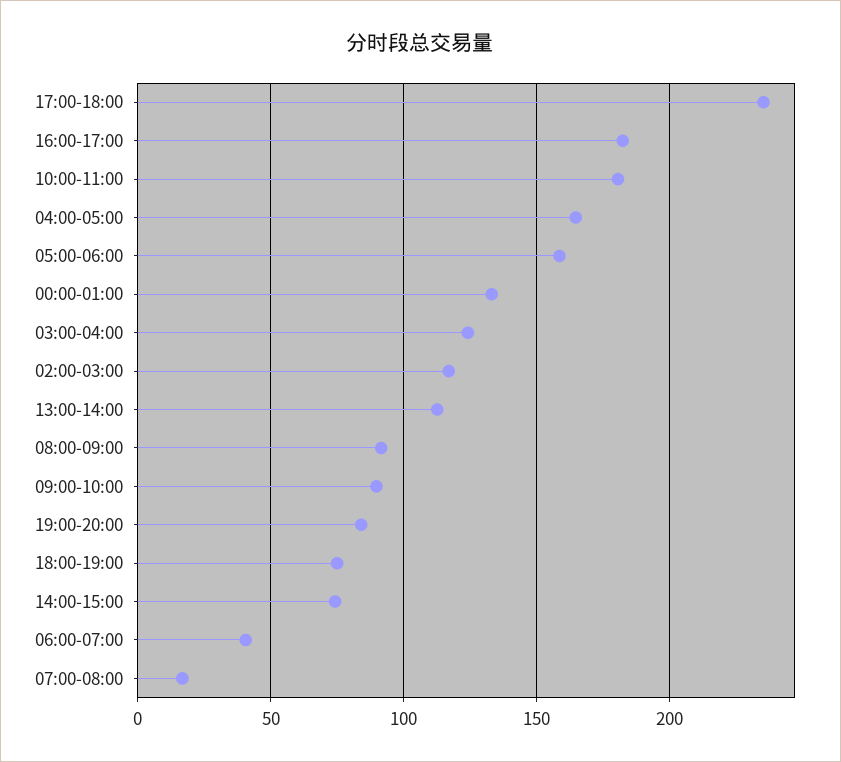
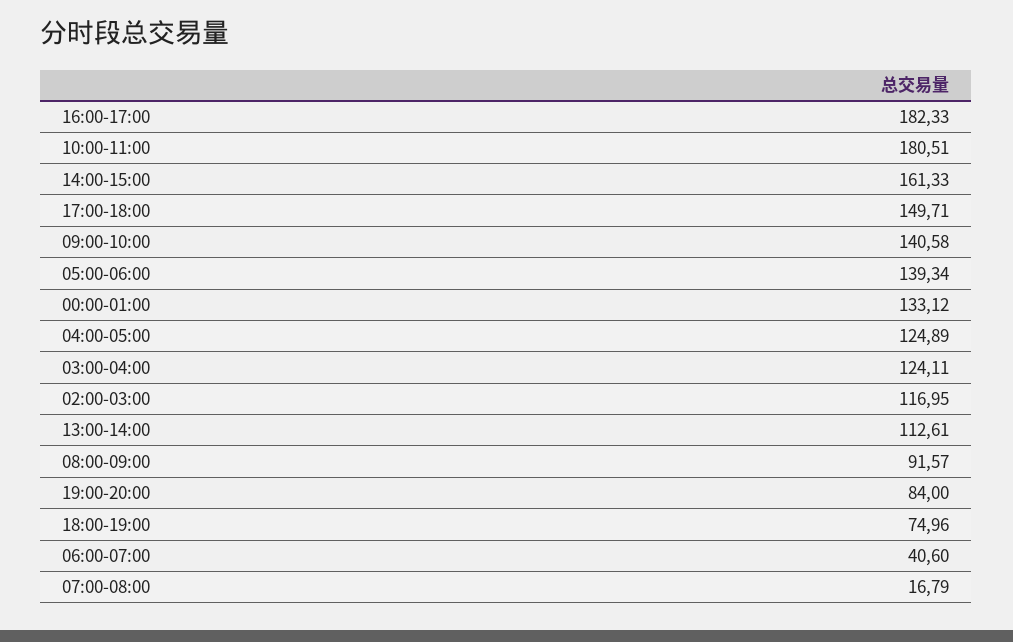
17:00-18:00: 235 -> 149.71
04:00-05:00: 165 -> 124.89
05:00-06:00: 160 -> 139.34
09:00-10:00: 90 -> 140.58
14:00-15:00: 75 -> 161.33

